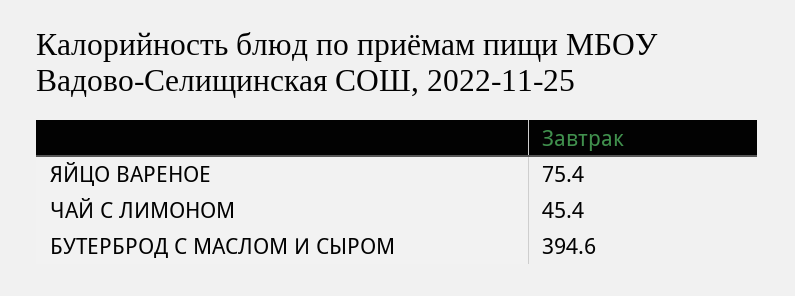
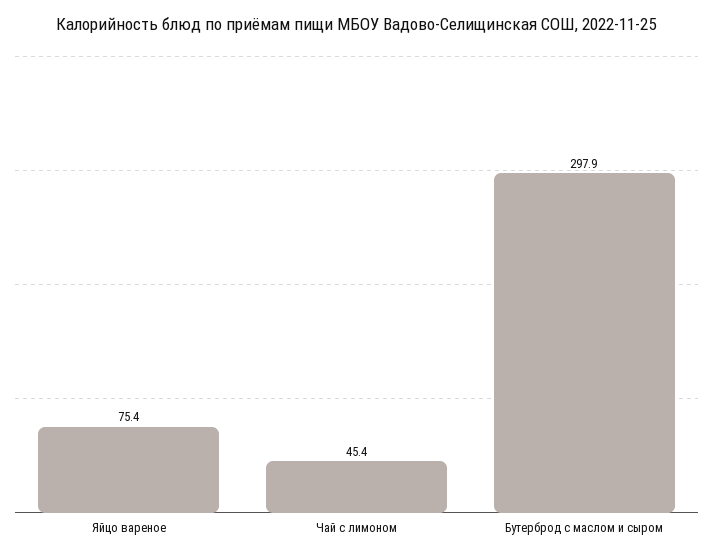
БУТЕРБРОД С МАСЛОМ И СЫРОМ: 394.6 -> 297.9

